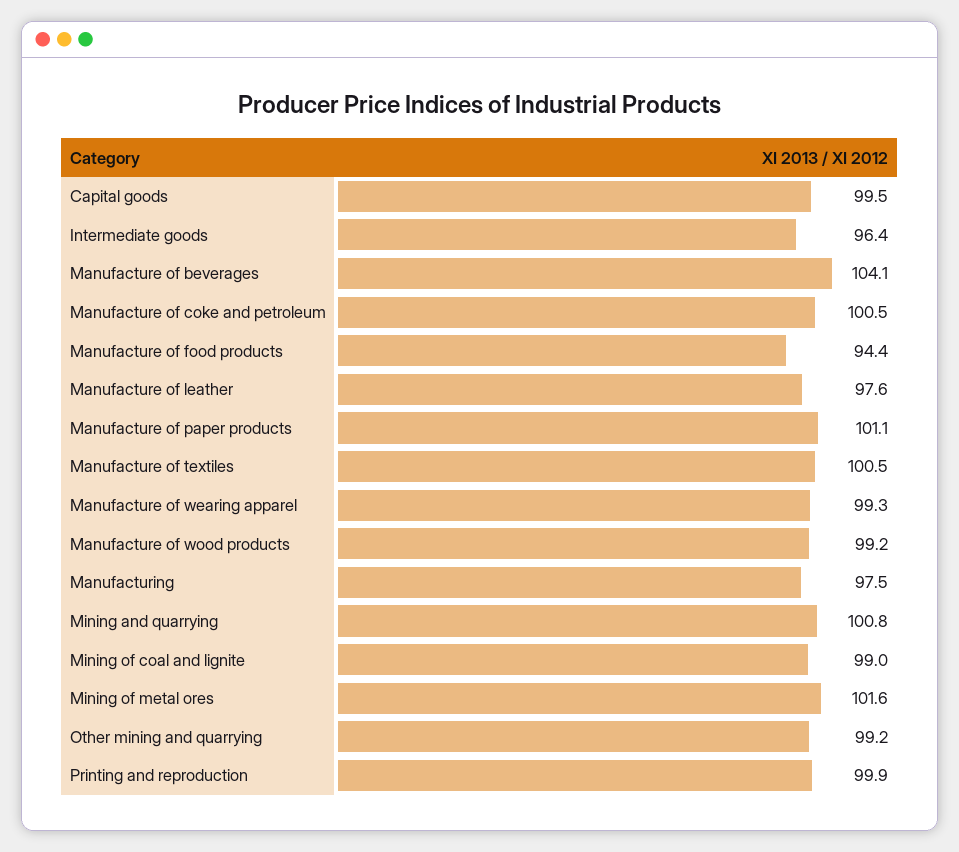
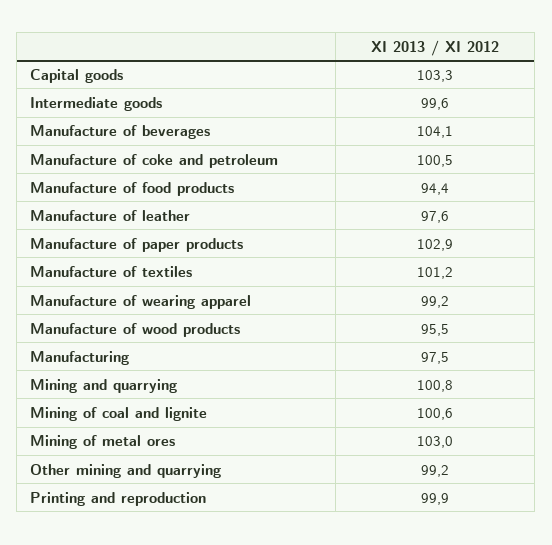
Capital goods: 99.5 -> 103.3
Intermediate goods: 96.4 -> 99.6
Manufacture of paper products: 101.1 -> 102.9
Manufacture of textiles: 100.5 -> 101.2
Manufacture of wearing apparel: 99.3 -> 99.2
Manufacture of wood products: 99.2 -> 95.5
Mining of coal and lignite: 99 -> 100.6
Mining of metal ores: 101.6 -> 103

